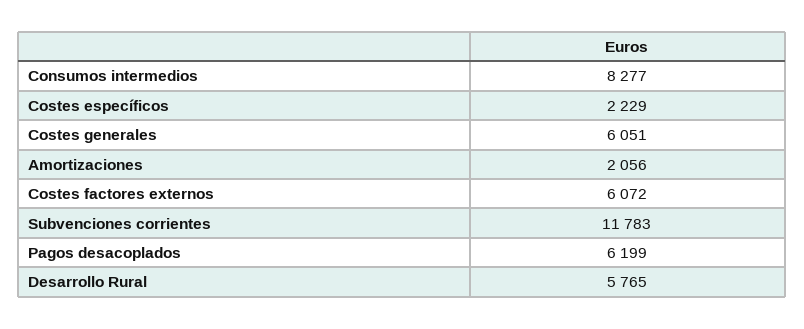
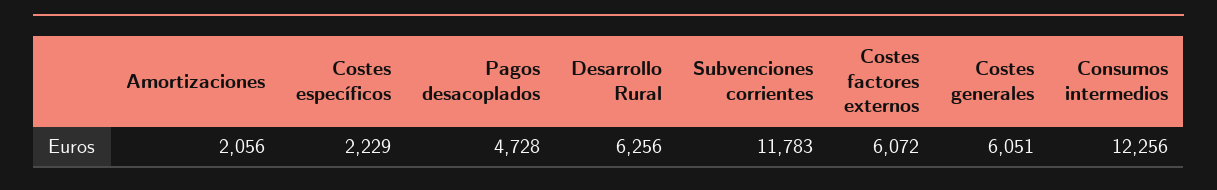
Consumos intermedios: 8277 -> 12256
Pagos desacoplados: 6199 -> 4728
Desarrollo Rural: 5765 -> 6256

